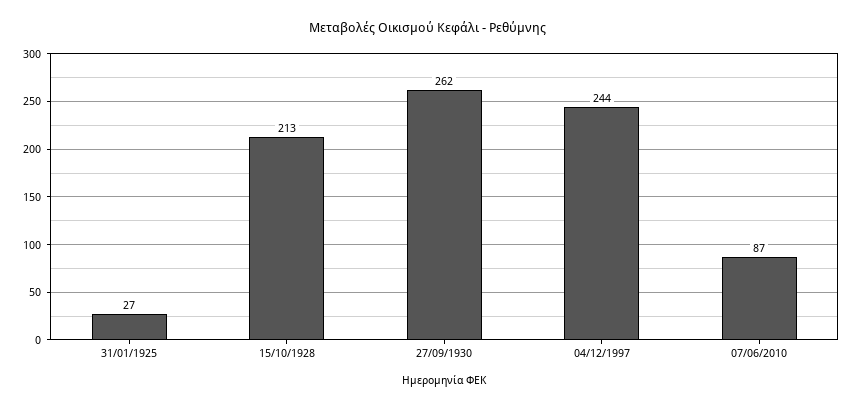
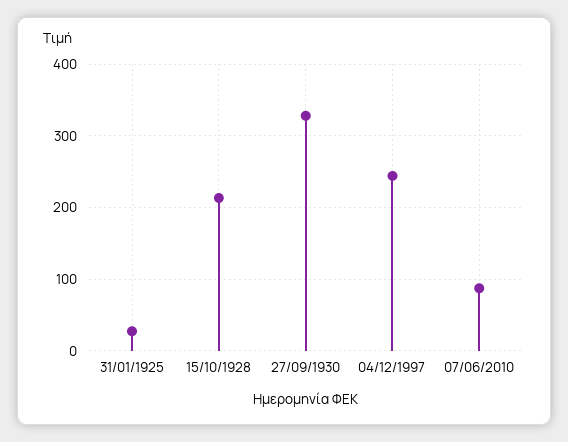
27/09/1930: 262 -> 330

